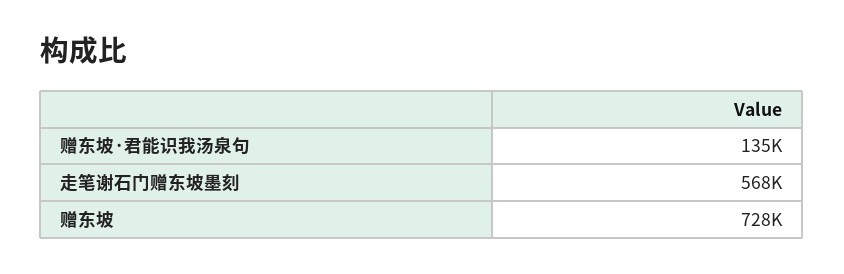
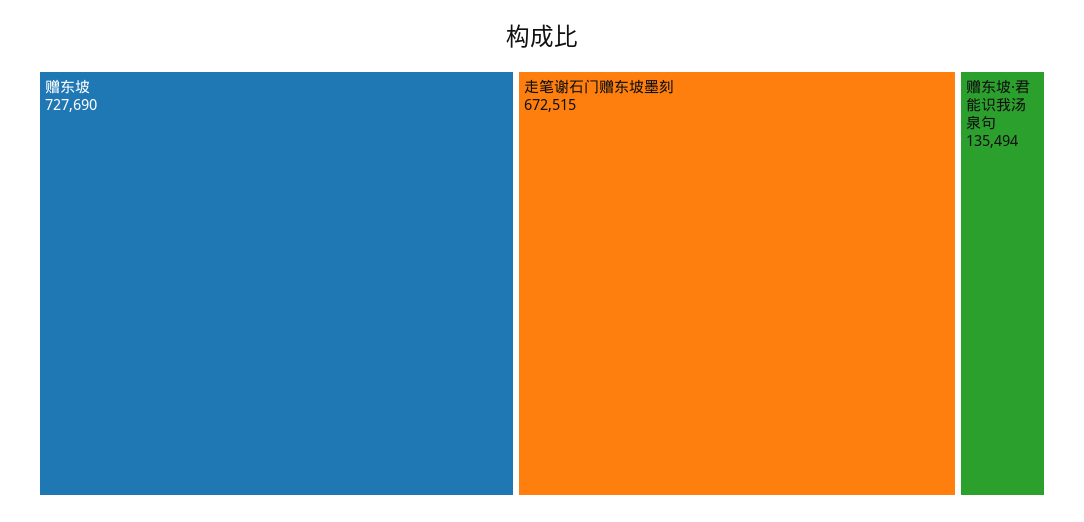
走笔谢石门赠东坡墨刻: 568000 -> 672515

